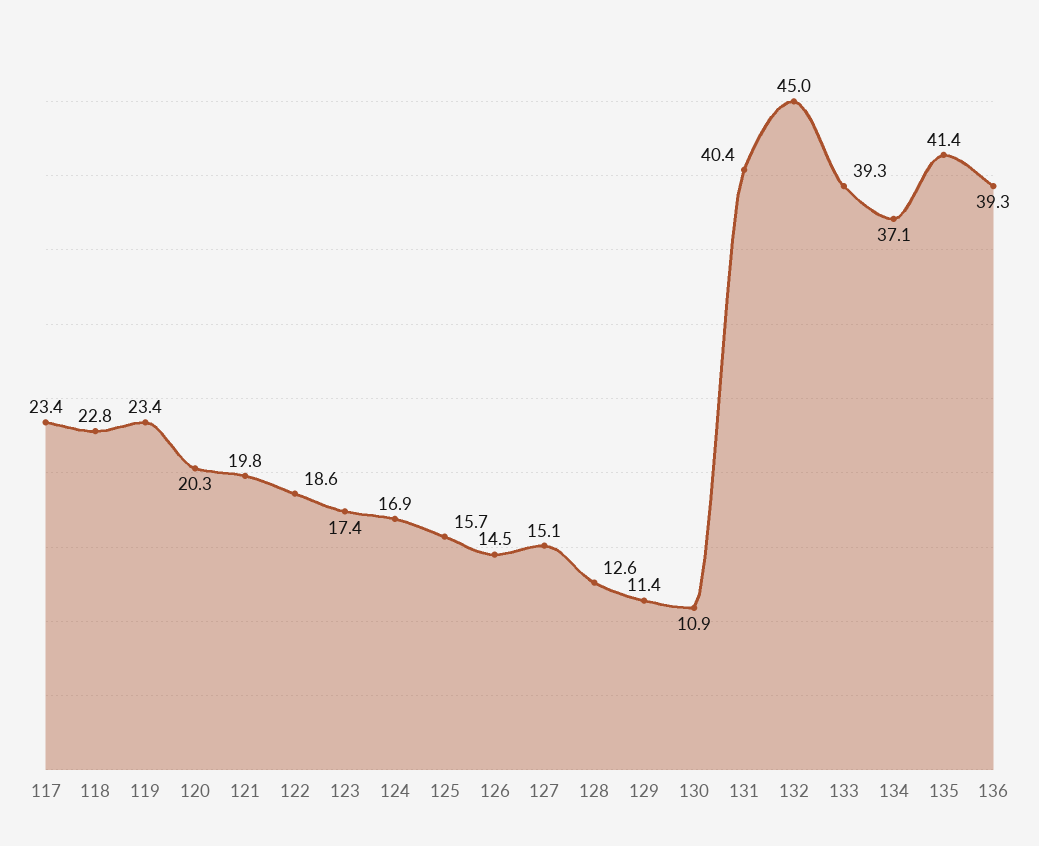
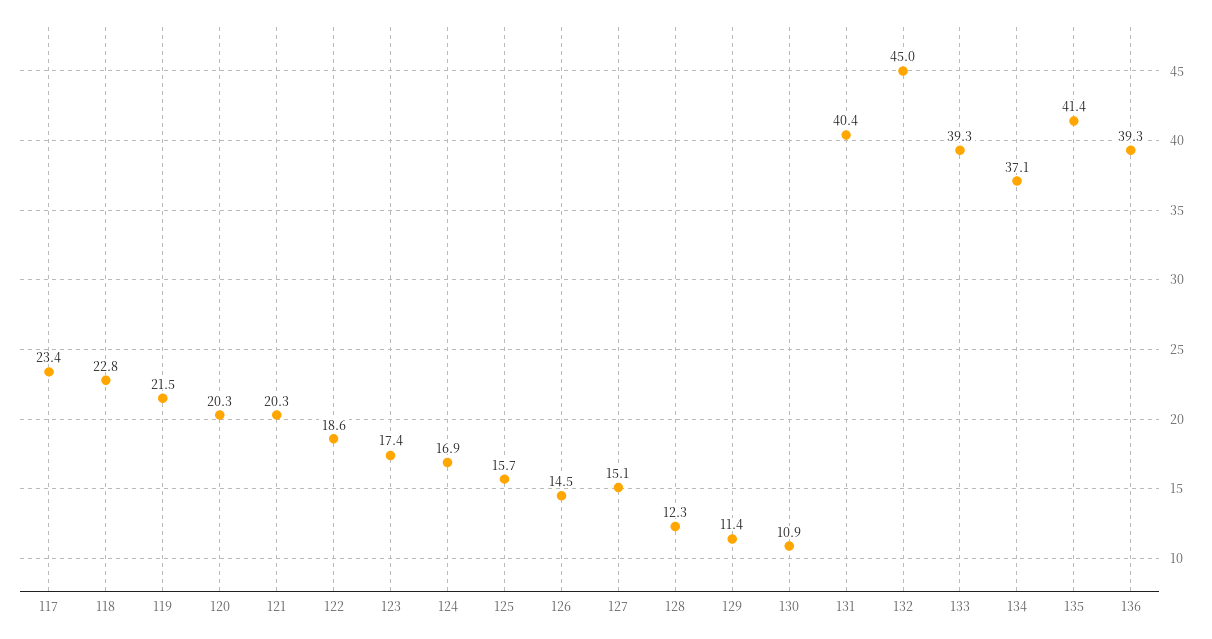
119: 23.4 -> 21.5
121: 19.8 -> 20.3
128: 12.6 -> 12.3

